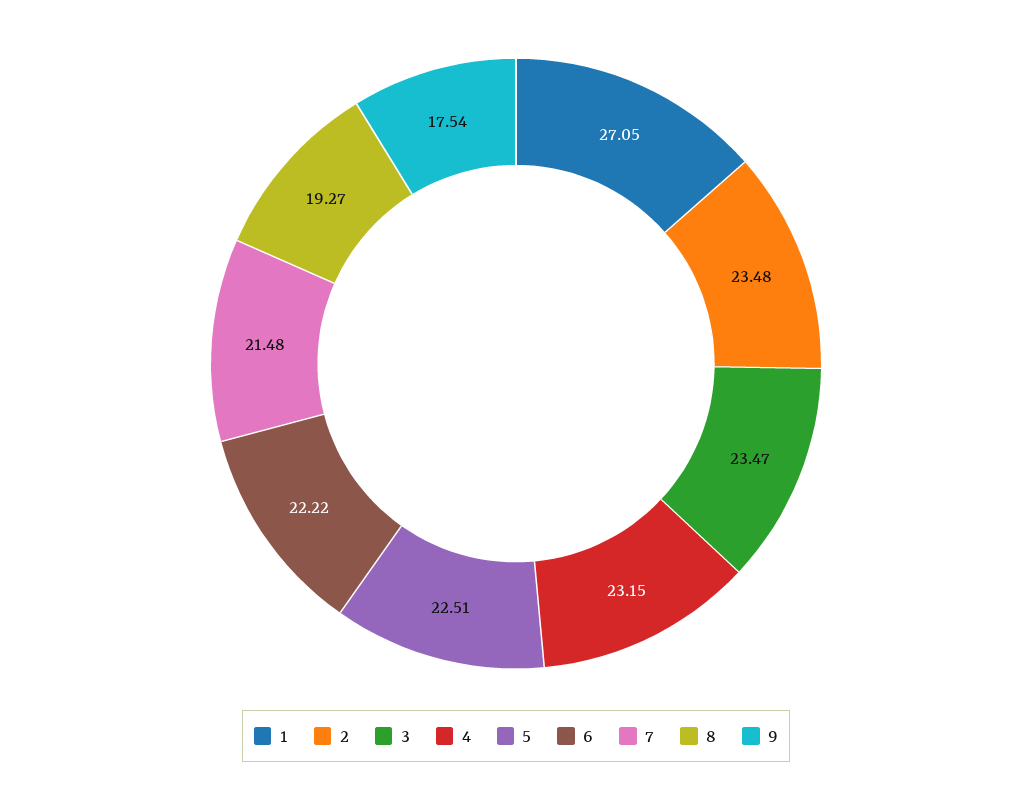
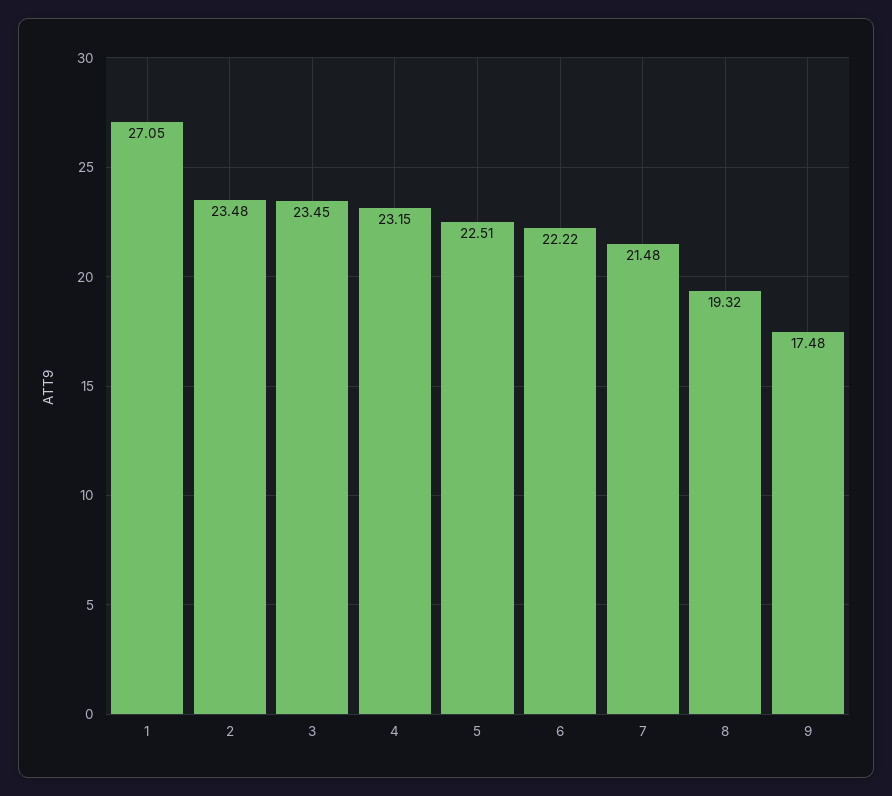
3: 23.47 -> 23.45
8: 19.27 -> 19.32
9: 17.54 -> 17.48

